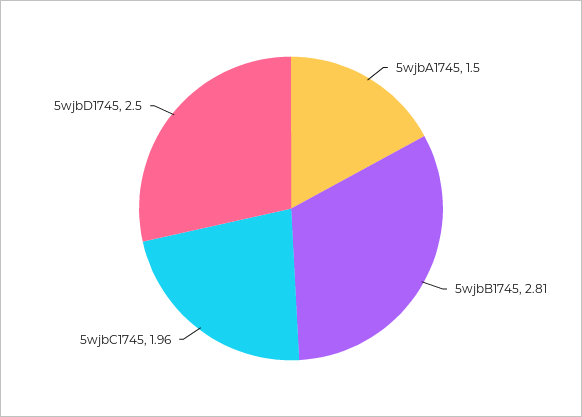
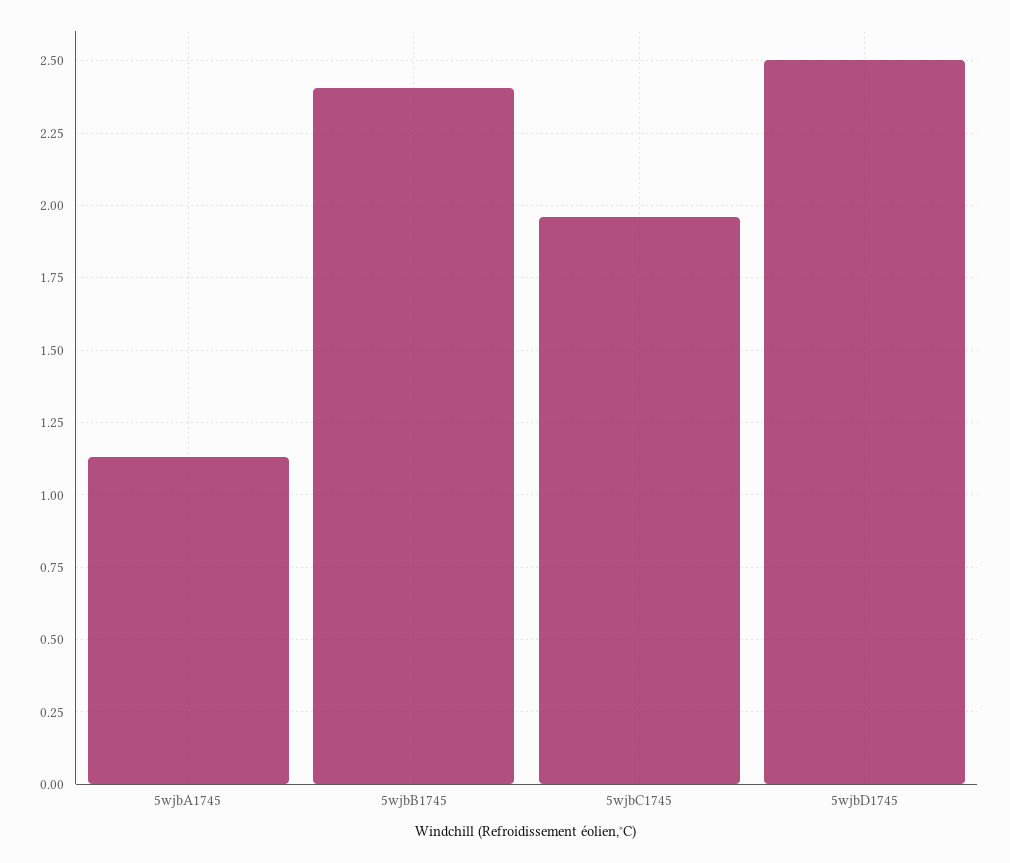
5wjbA1745: 1.5 -> 1.125
5wjbB1745: 2.81 -> 2.4

